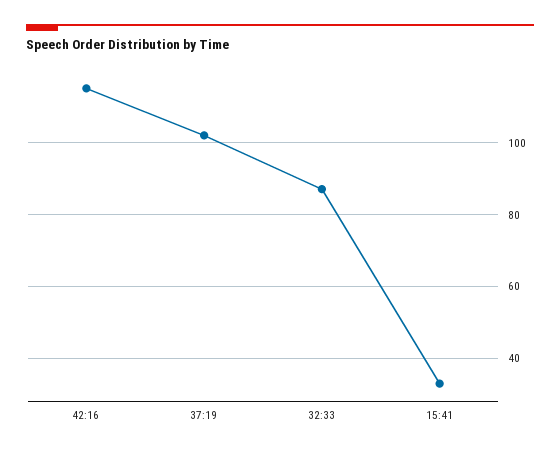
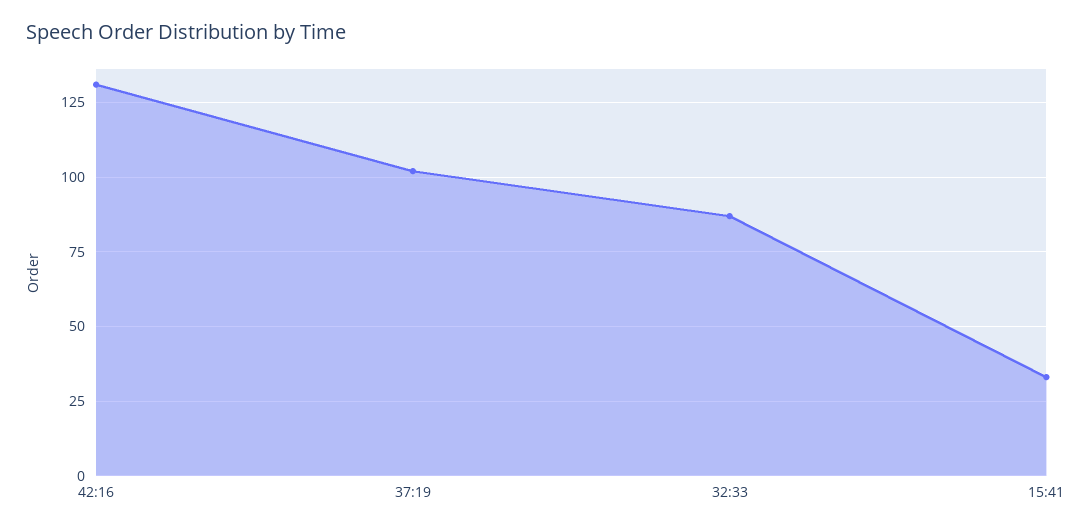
42:16: 115 -> 130

